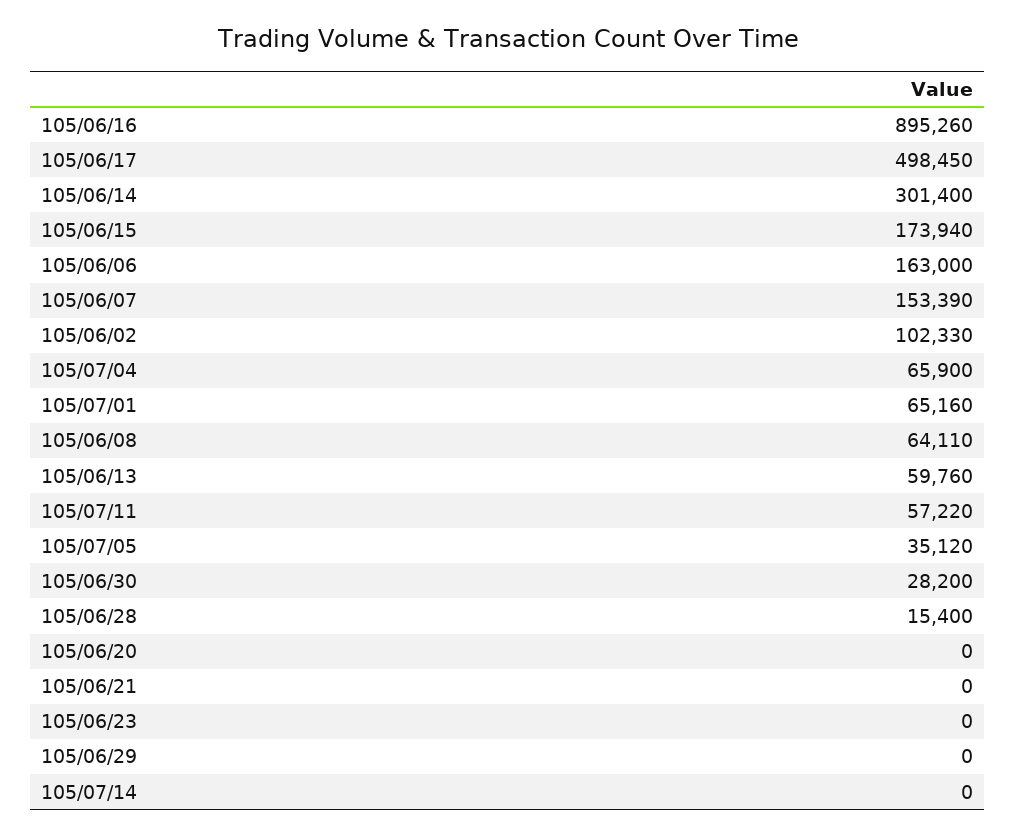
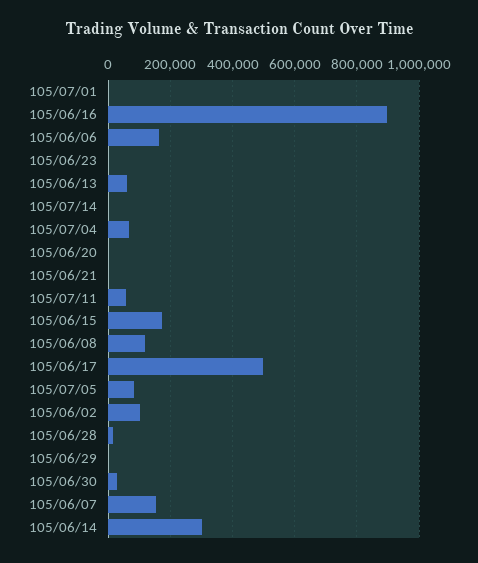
105/07/01: 65160 -> 0
105/06/08: 64110 -> 120000
105/07/05: 35120 -> 80000

